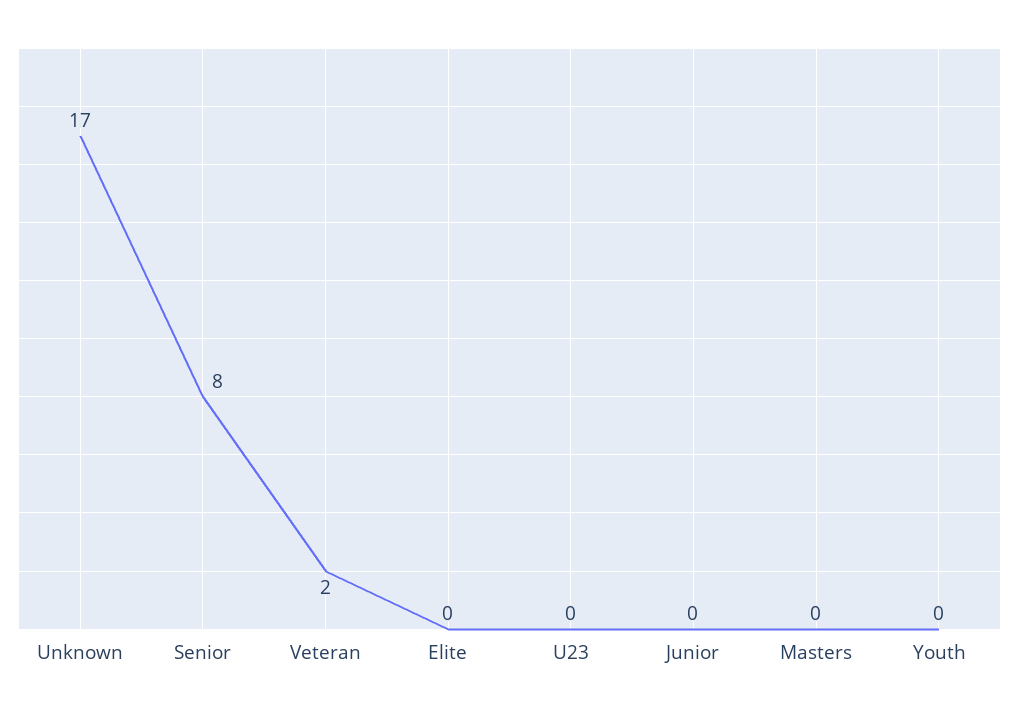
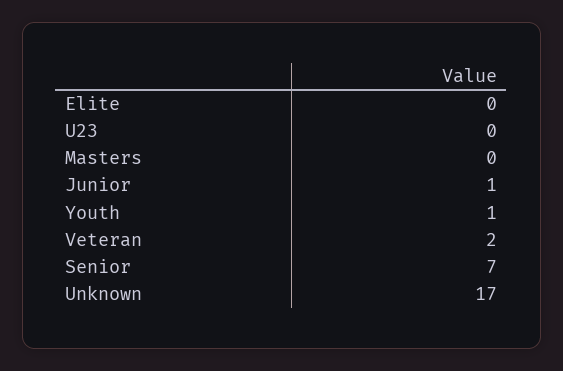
Senior: 8 -> 7
Junior: 0 -> 1
Youth: 0 -> 1

